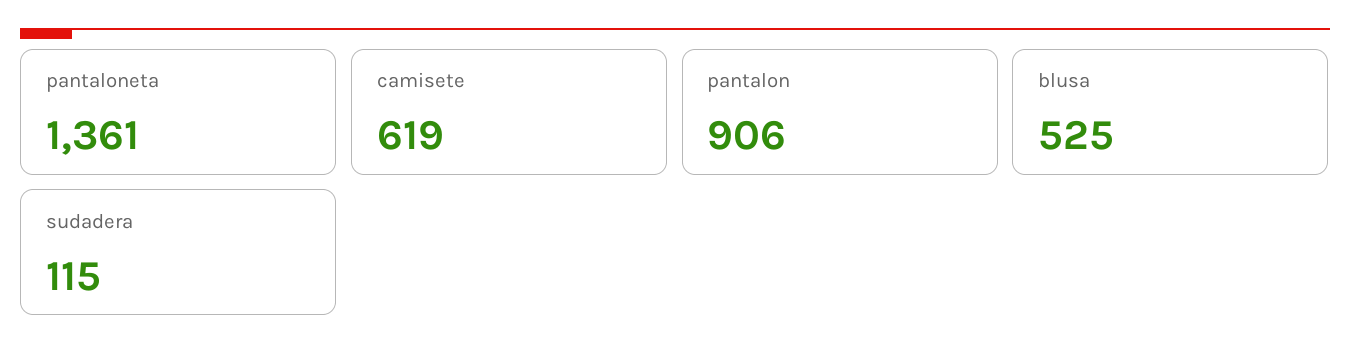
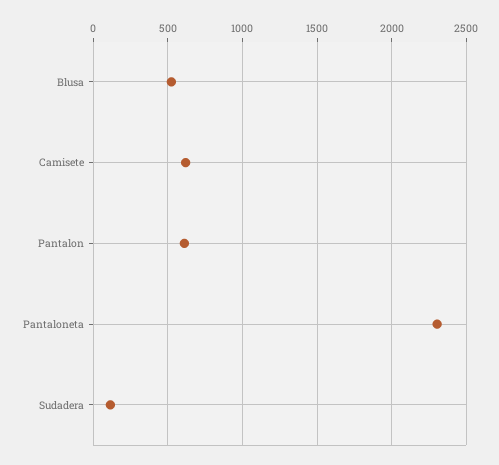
pantaloneta: 1361 -> 2300
pantalon: 906 -> 600

